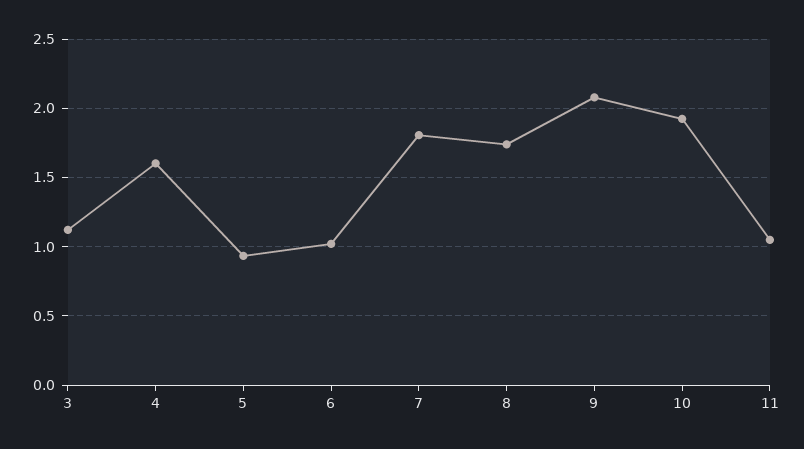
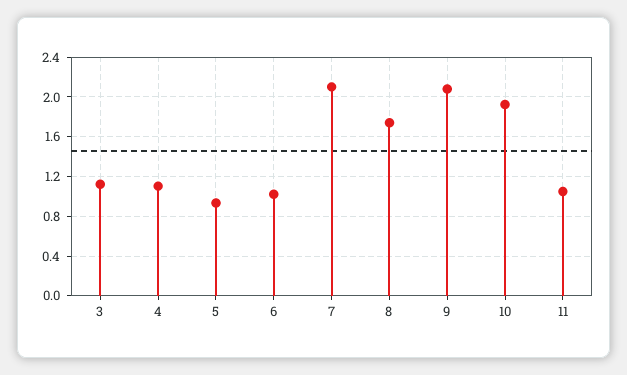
4: 1.6 -> 1.1
7: 1.8 -> 2.1

